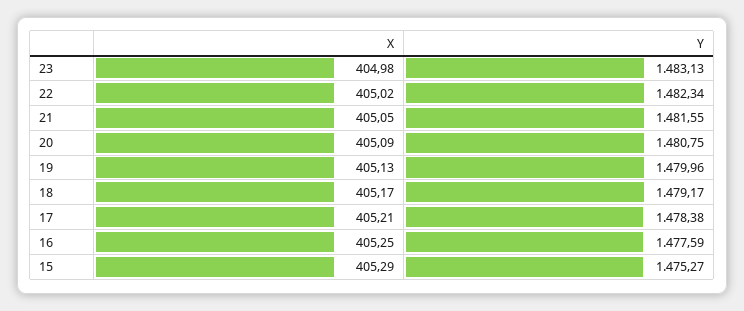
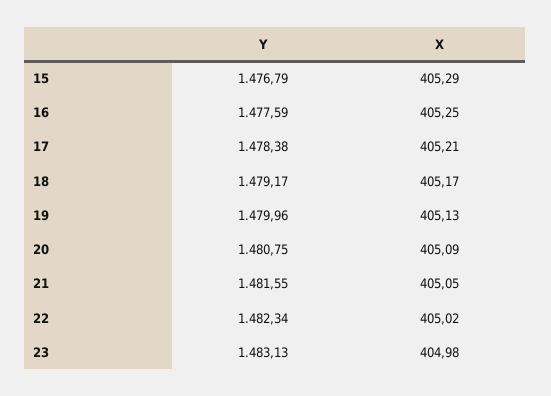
Y, 15: 1475.27 -> 1476.79

